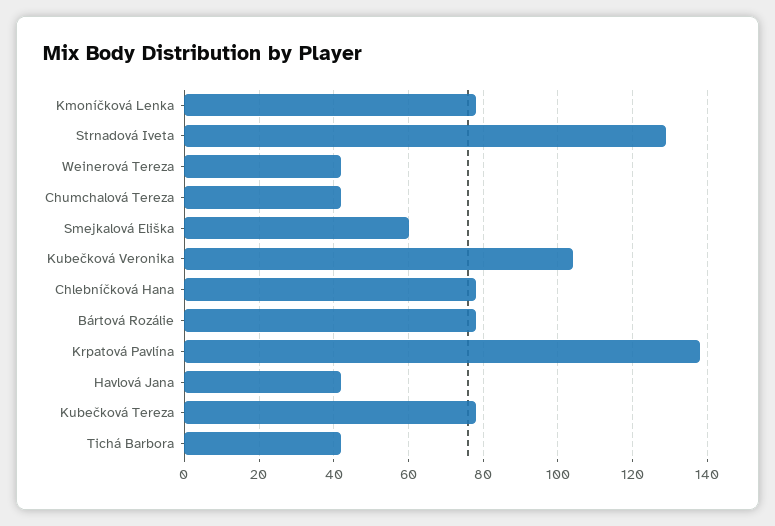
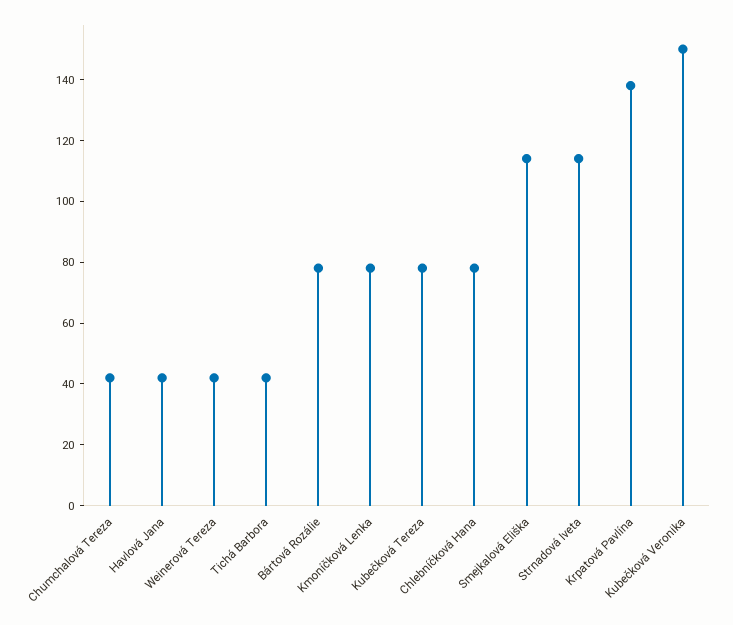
Strnadová Iveta: 130 -> 115
Smejkalová Eliška: 60 -> 115
Kubečková Veronika: 105 -> 150

